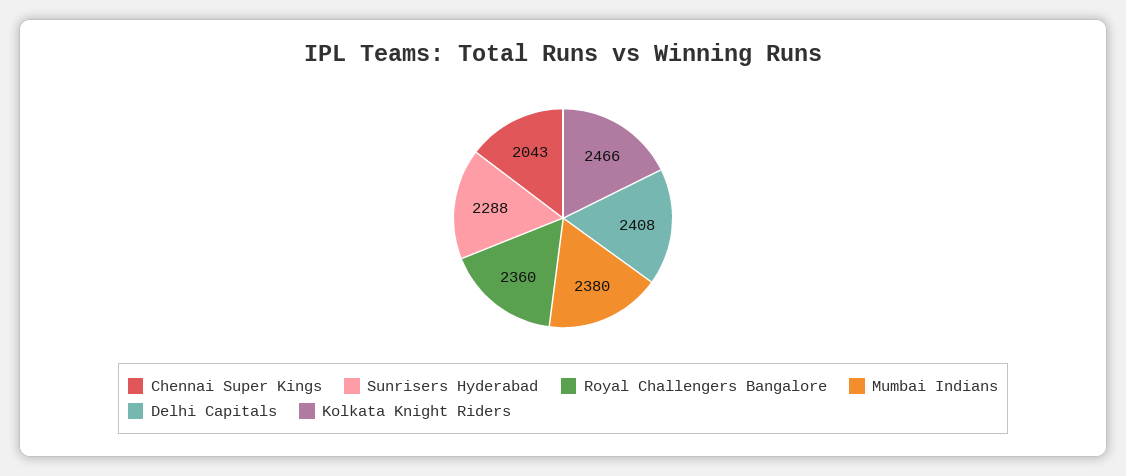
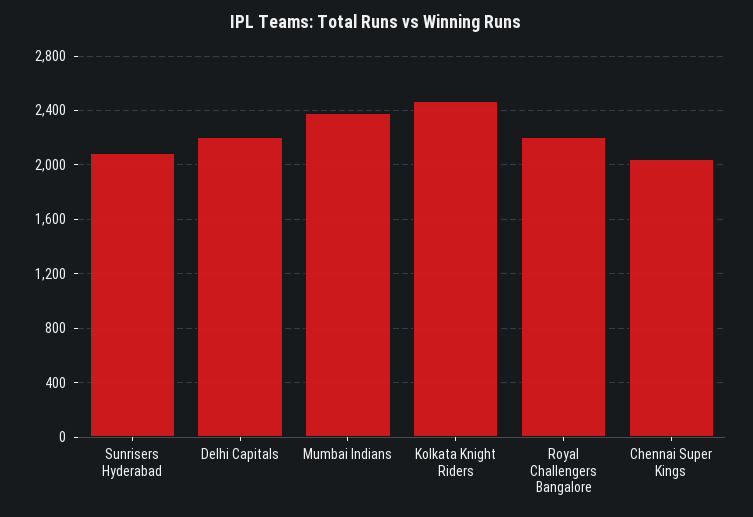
Sunrisers Hyderabad: 2288 -> 2100
Royal Challengers Bangalore: 2360 -> 2200
Delhi Capitals: 2408 -> 2200

